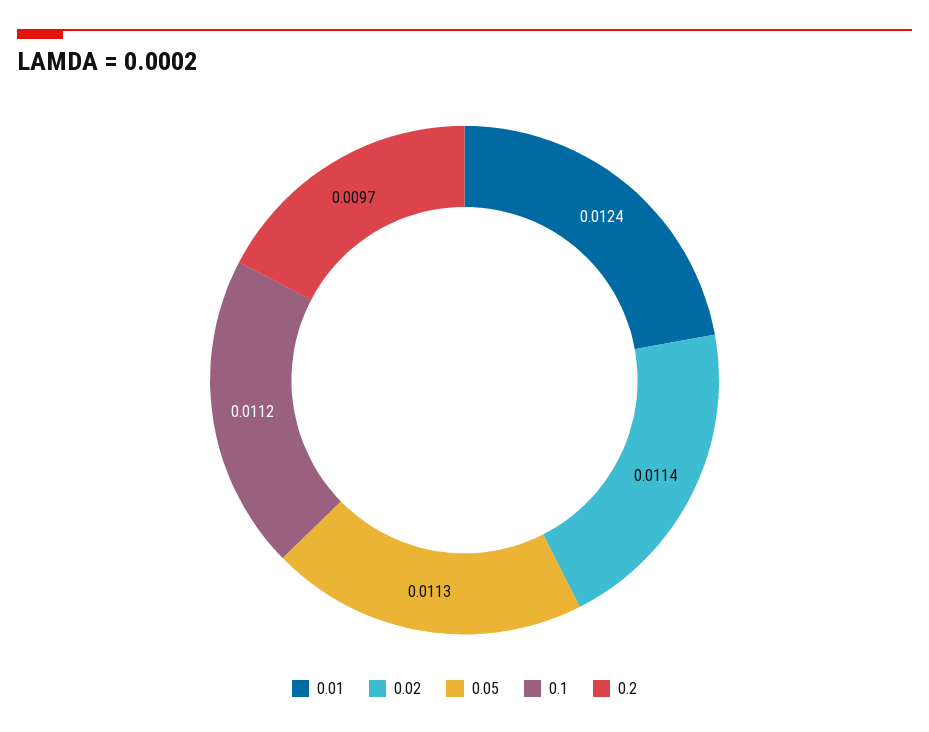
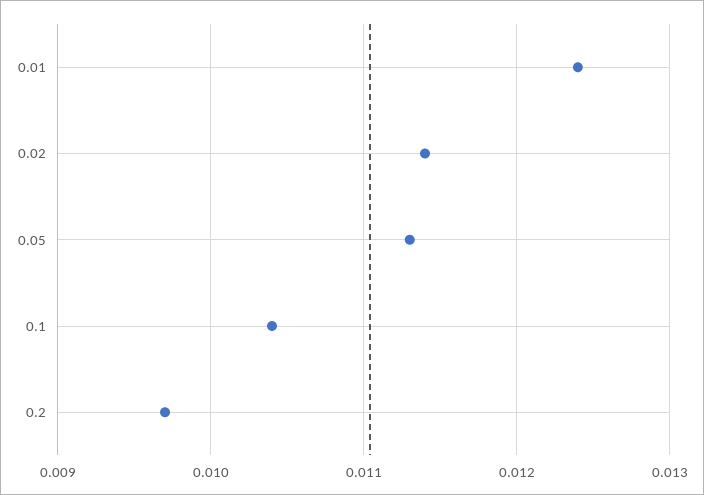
0.1: 0.0112 -> 0.0104

